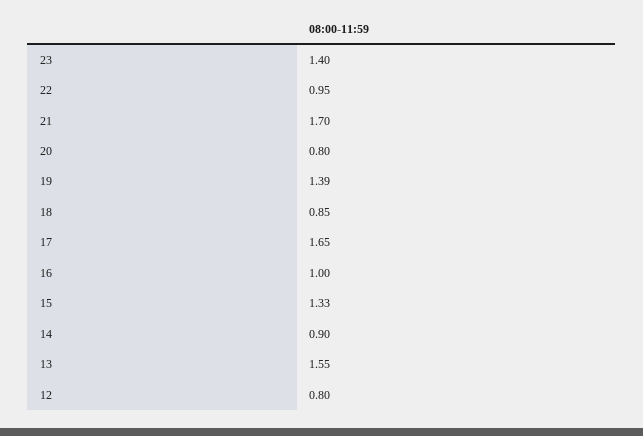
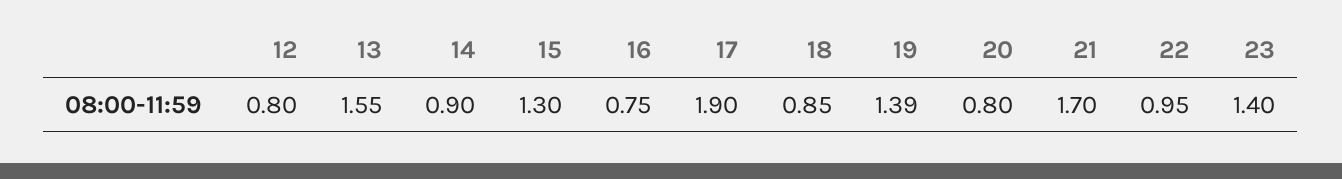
17: 1.65 -> 1.9
16: 1 -> 0.75
15: 1.33 -> 1.3

